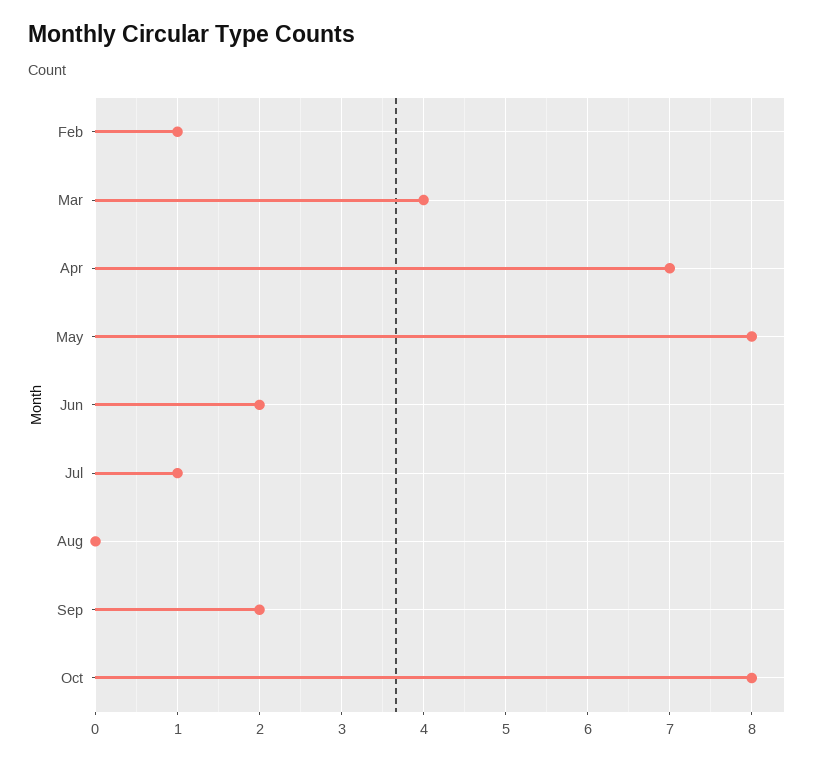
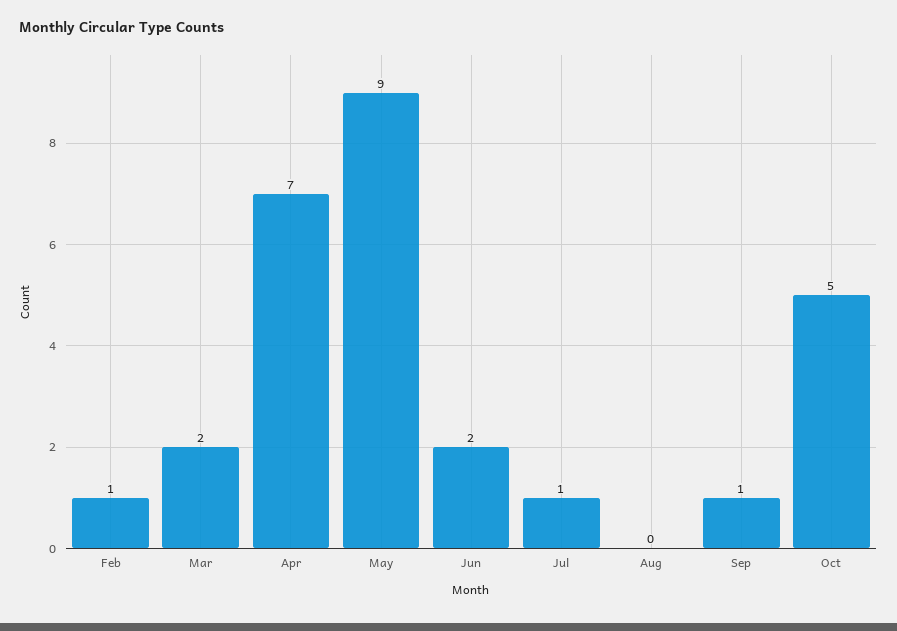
Mar: 4 -> 2
May: 8 -> 9
Sep: 2 -> 1
Oct: 8 -> 5

